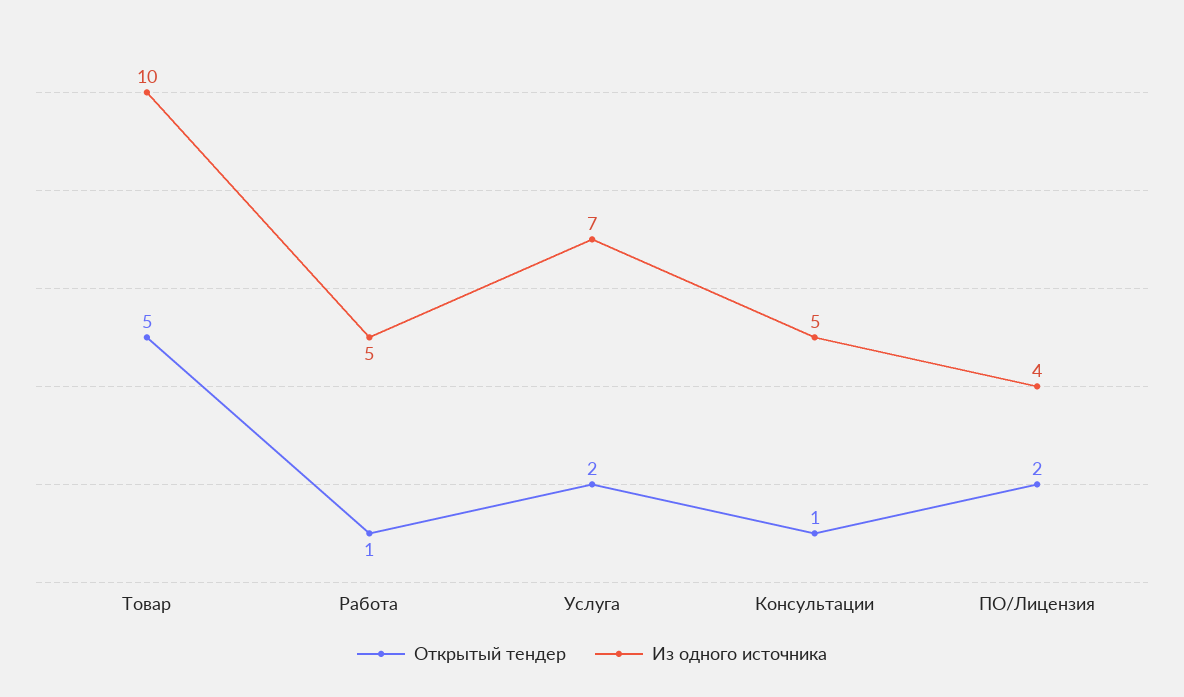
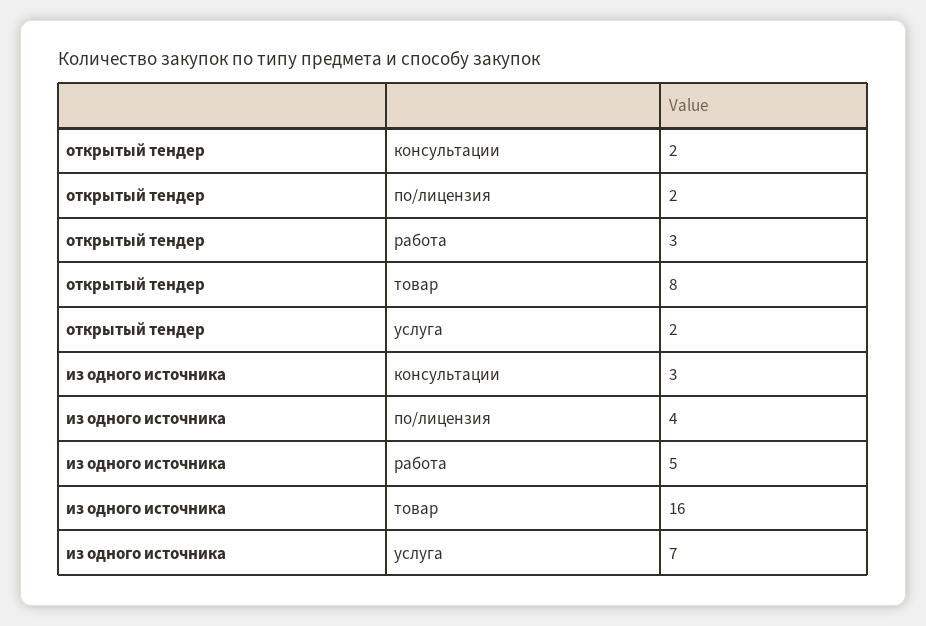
Открытый тендер, Товар: 5 -> 8
Из одного источника, Товар: 10 -> 16
Открытый тендер, Работа: 1 -> 3
Открытый тендер, Консультации: 1 -> 2
Из одного источника, Консультации: 5 -> 3

